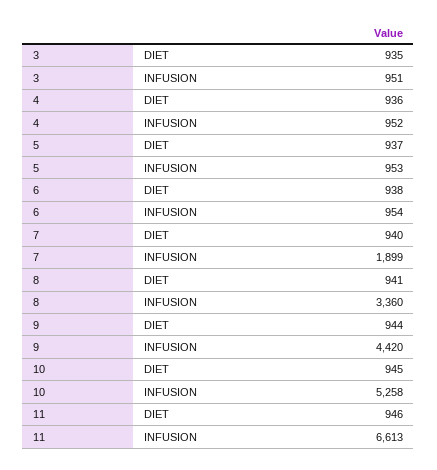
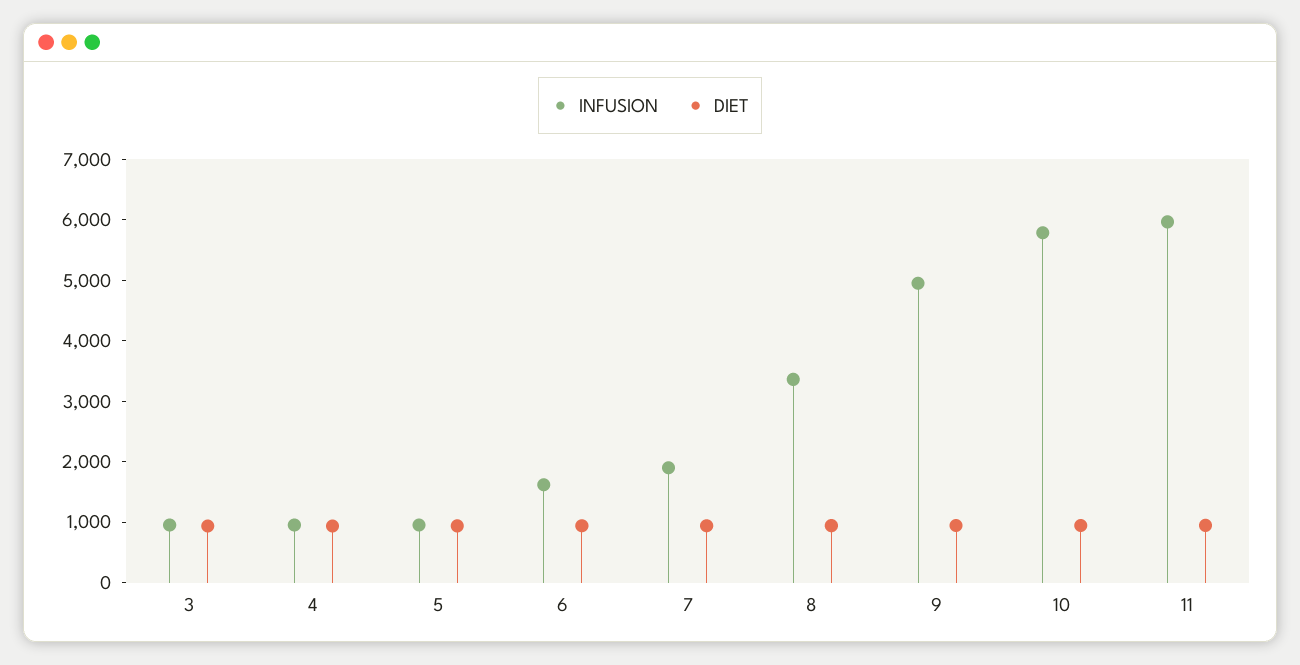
INFUSION, 6: 954 -> 1600
INFUSION, 9: 4420 -> 5000
INFUSION, 10: 5258 -> 5800
INFUSION, 11: 6613 -> 6000

